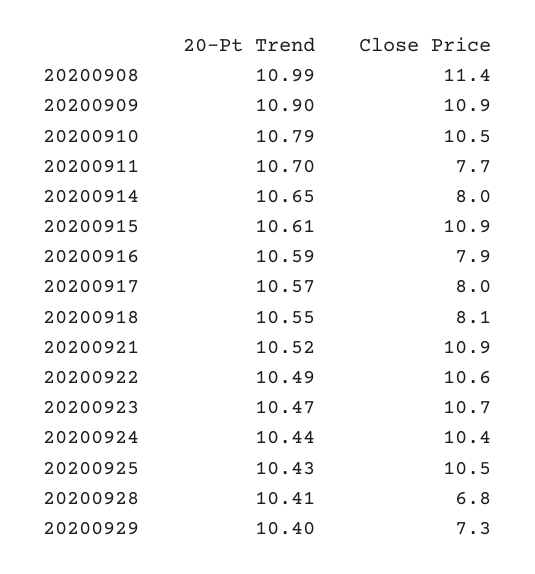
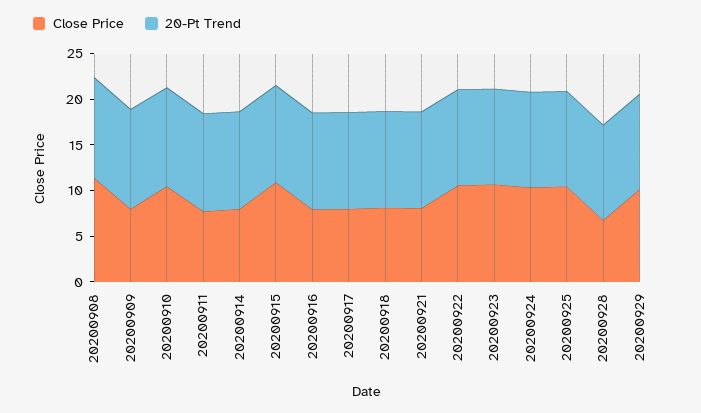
Close Price, 20200909: 10.9 -> 8
Close Price, 20200921: 10.9 -> 8
Close Price, 20200929: 7.3 -> 10

